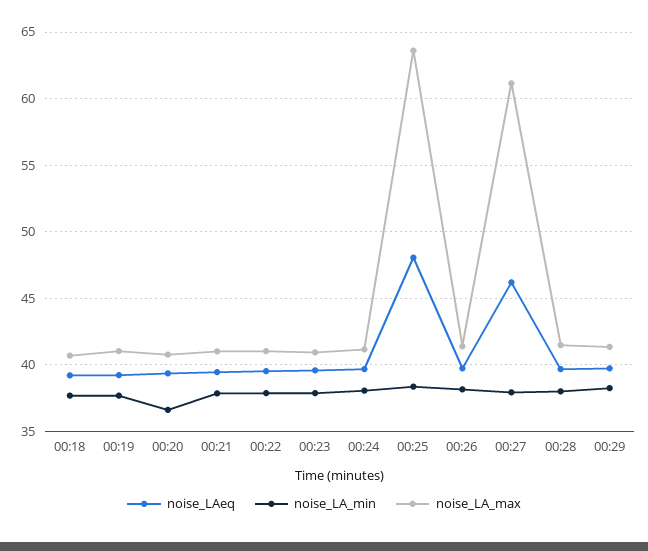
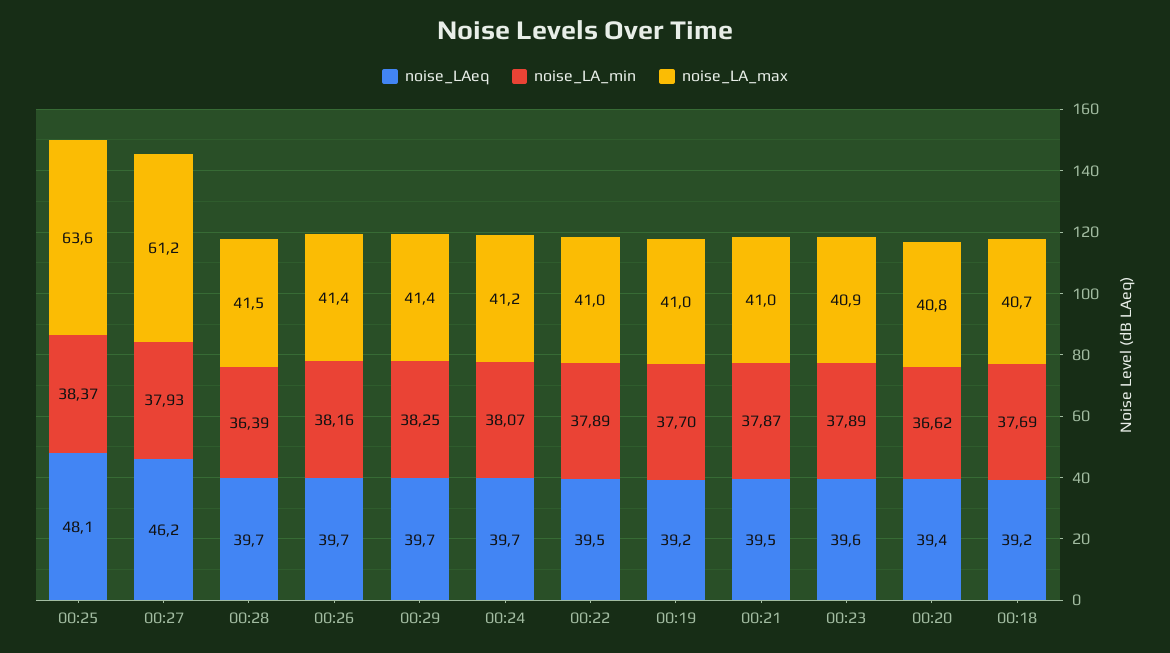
noise_LA_min, 00:28: 38 -> 36.39

